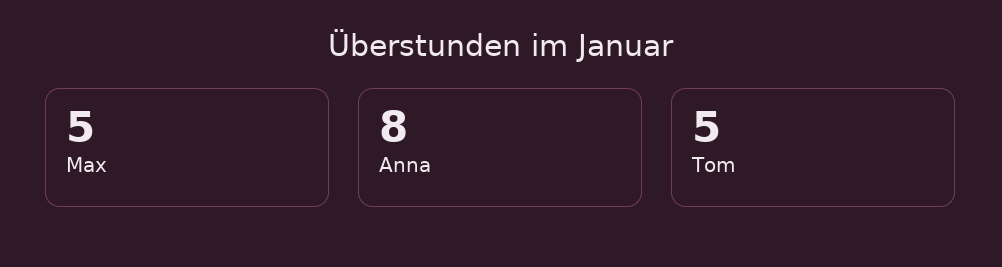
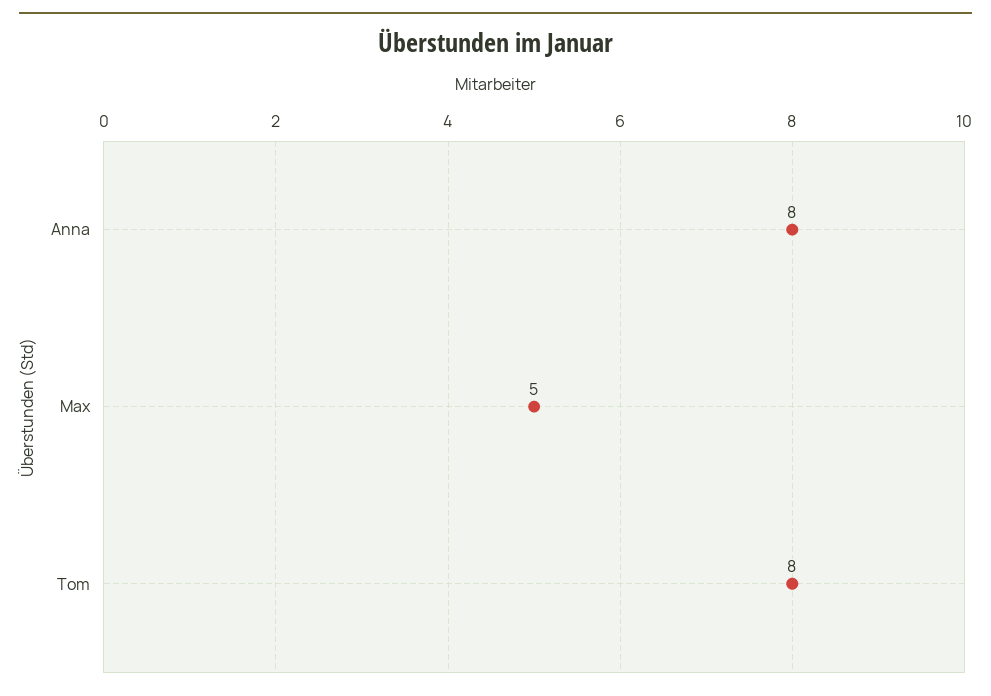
Tom: 5 -> 8

